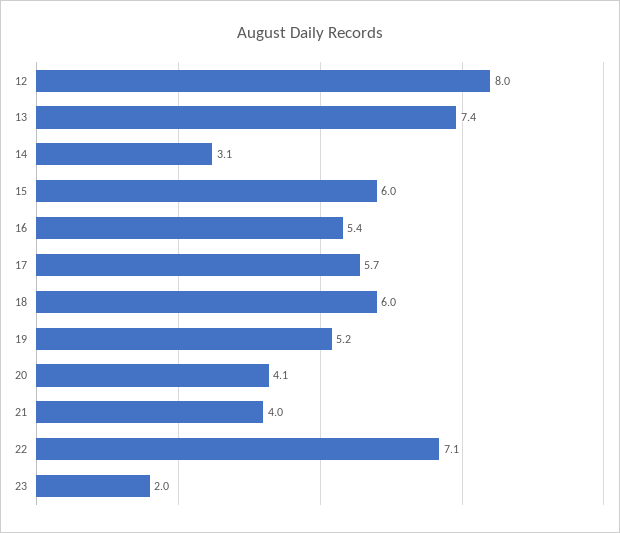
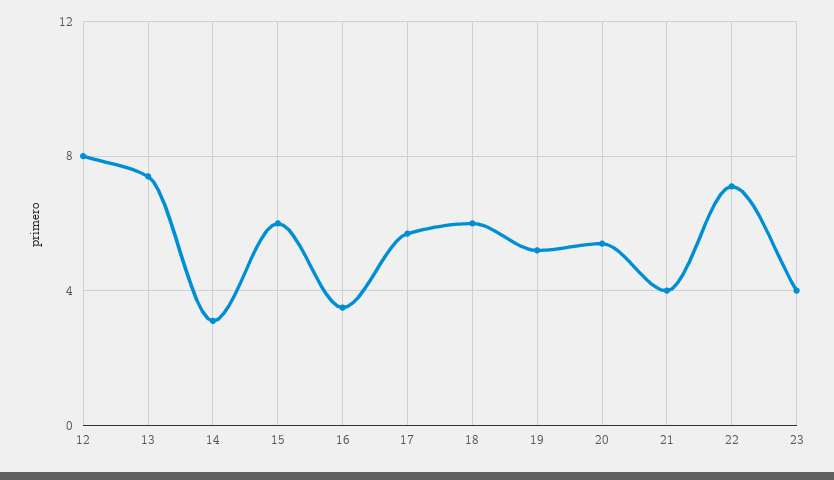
16: 5.4 -> 3.5
20: 4.1 -> 5.5
23: 2 -> 4

